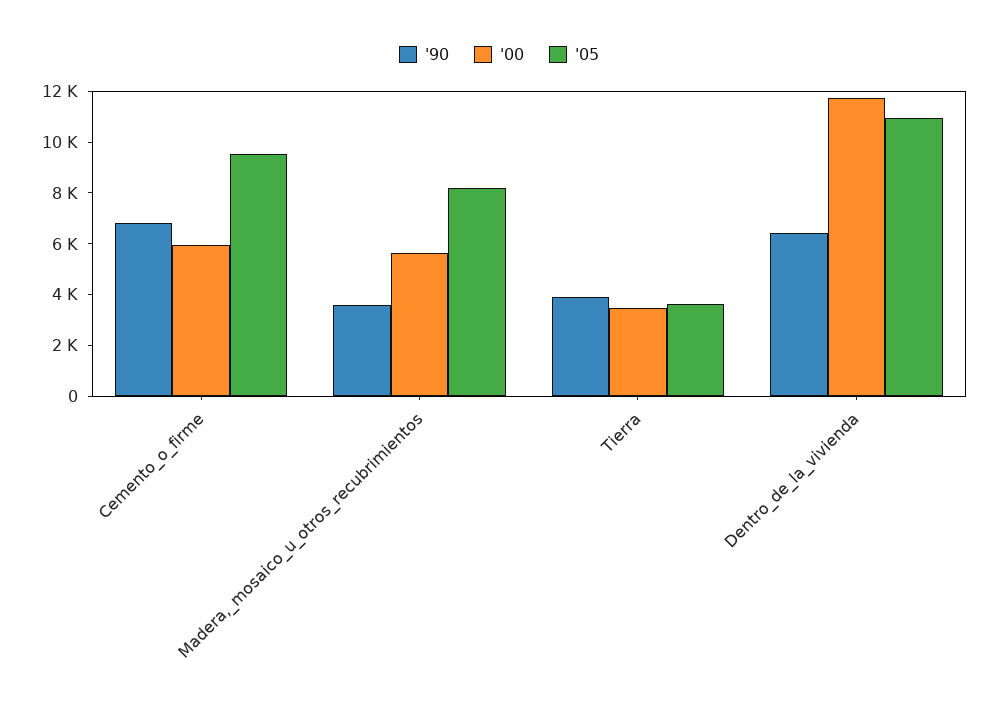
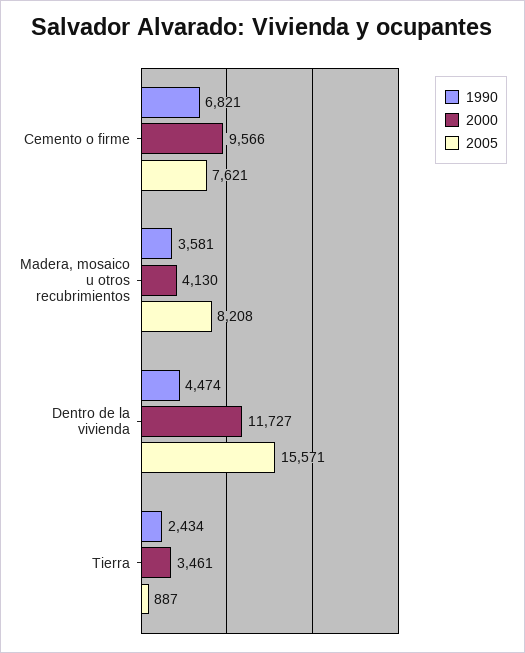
'00, Cemento_o_firme: 6000 -> 9566
'05, Cemento_o_firme: 9500 -> 7621
'00, Madera,_mosaico_u_otros_recubrimientos: 5500 -> 4130
'90, Tierra: 4000 -> 2434
'05, Tierra: 3500 -> 887
'90, Dentro_de_la_vivienda: 6500 -> 4474
'05, Dentro_de_la_vivienda: 11000 -> 15571

